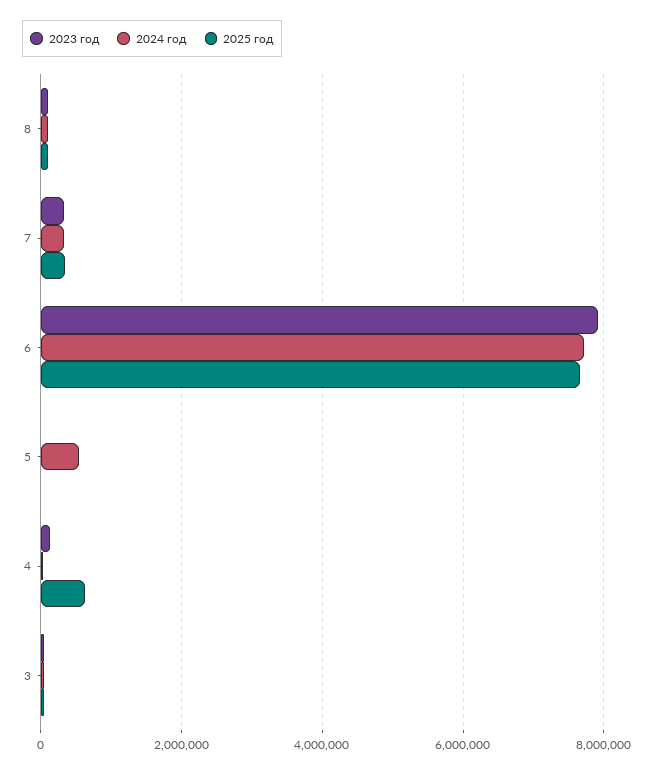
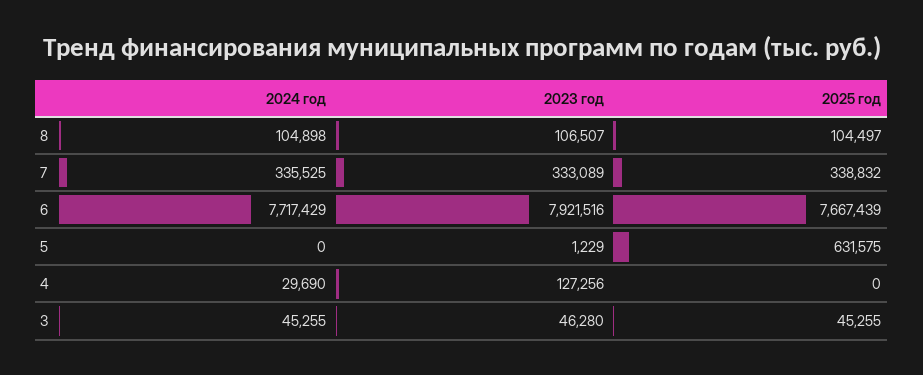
2024 год, 5: 600000 -> 0
2025 год, 5: 0 -> 631575
2025 год, 4: 600000 -> 0

